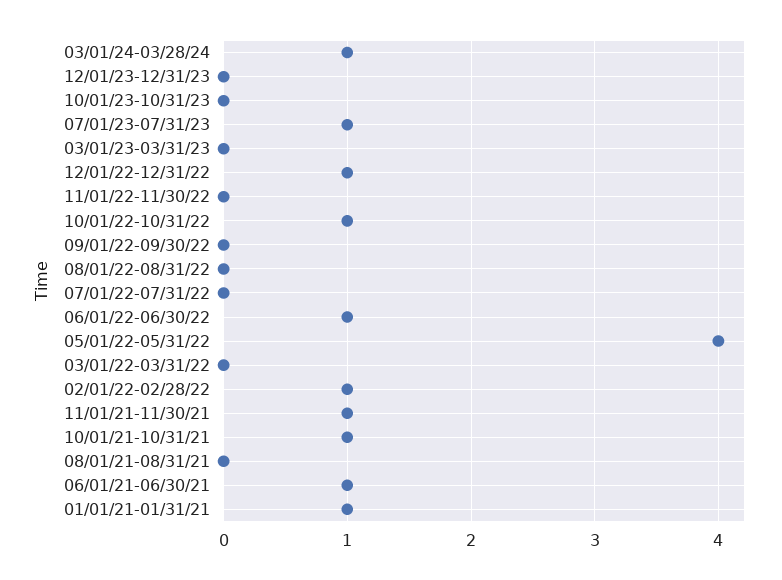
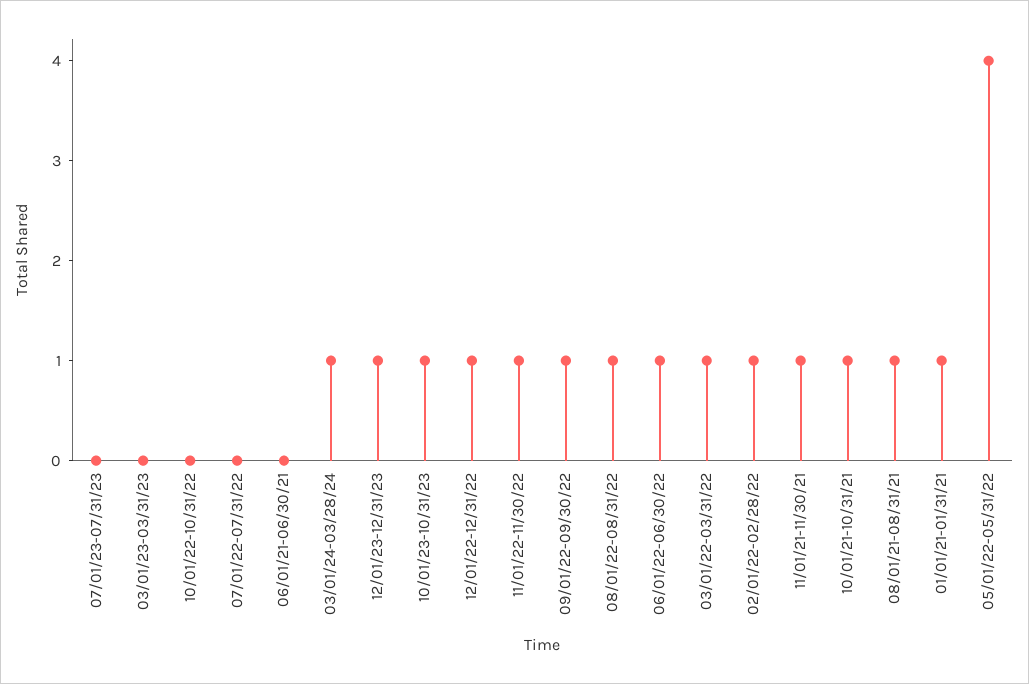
12/01/23-12/31/23: 0 -> 1
10/01/23-10/31/23: 0 -> 1
07/01/23-07/31/23: 1 -> 0
11/01/22-11/30/22: 0 -> 1
10/01/22-10/31/22: 1 -> 0
09/01/22-09/30/22: 0 -> 1
08/01/22-08/31/22: 0 -> 1
03/01/22-03/31/22: 0 -> 1
08/01/21-08/31/21: 0 -> 1
06/01/21-06/30/21: 1 -> 0

